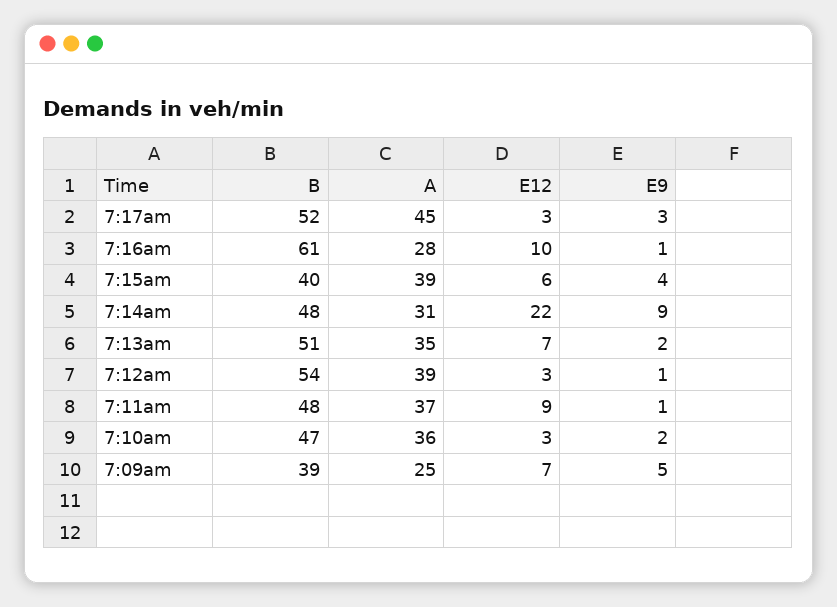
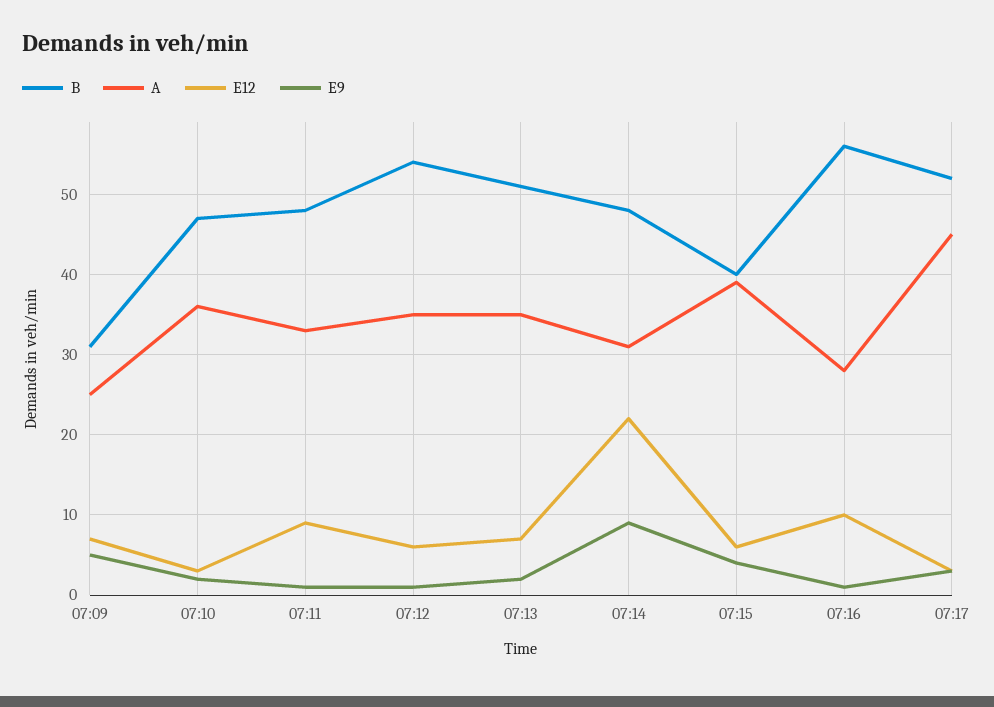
B, 7:16am: 61 -> 56
A, 7:12am: 39 -> 35
E12, 7:12am: 3 -> 6
A, 7:11am: 37 -> 33
B, 7:09am: 39 -> 31

